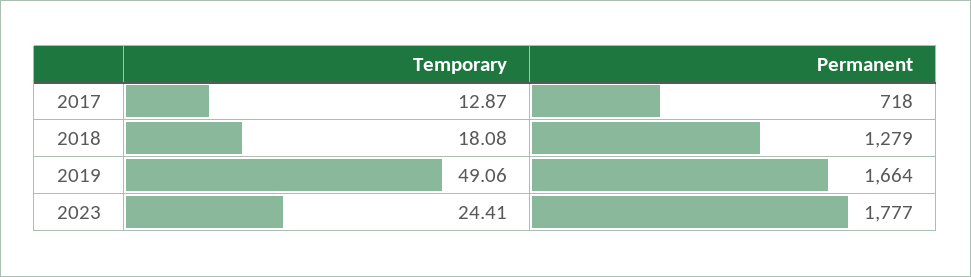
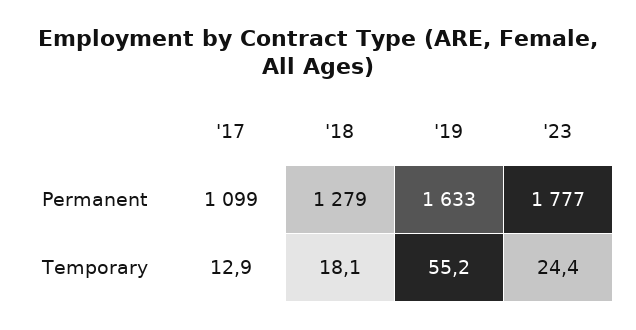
Permanent, 2017: 718 -> 1099
Temporary, 2019: 49.06 -> 55.2
Permanent, 2019: 1664 -> 1633

